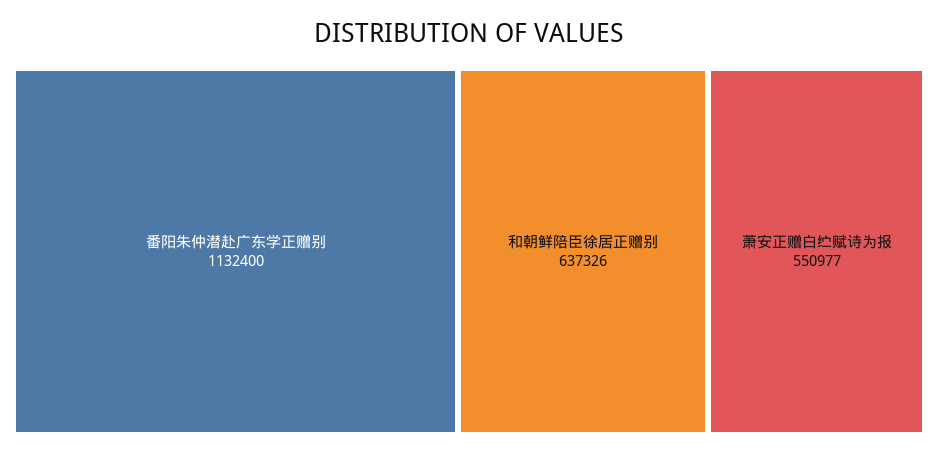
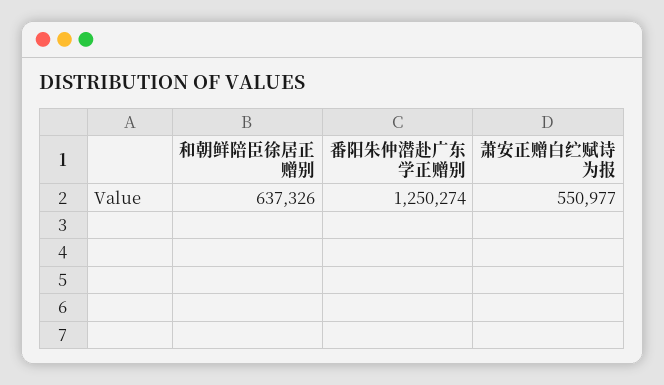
番阳朱仲潜赴广东学正赠别: 1132400 -> 1250274

